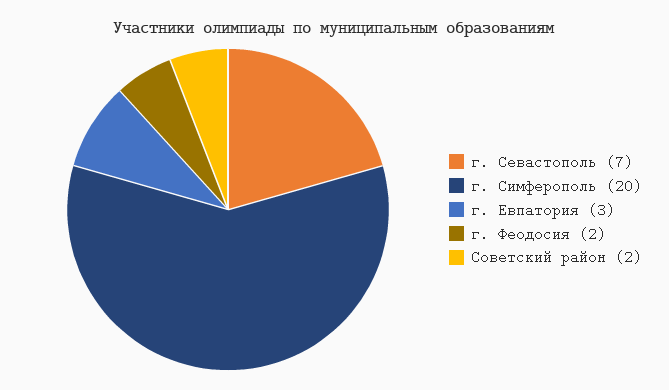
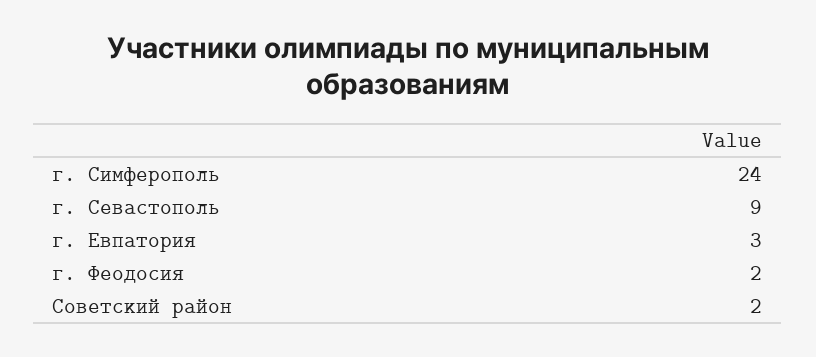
г. Севастополь: 7 -> 9
г. Симферополь: 20 -> 24

